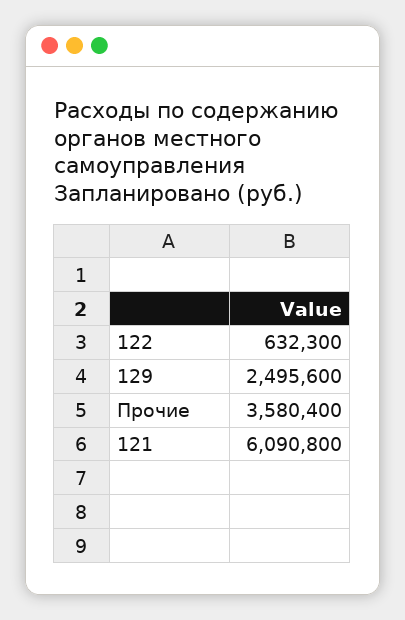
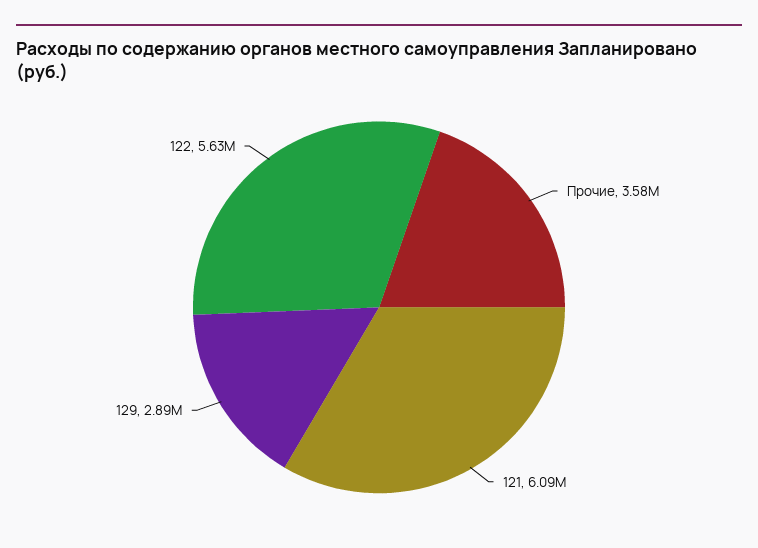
122: 632300 -> 5630000
129: 2495600 -> 2890000

